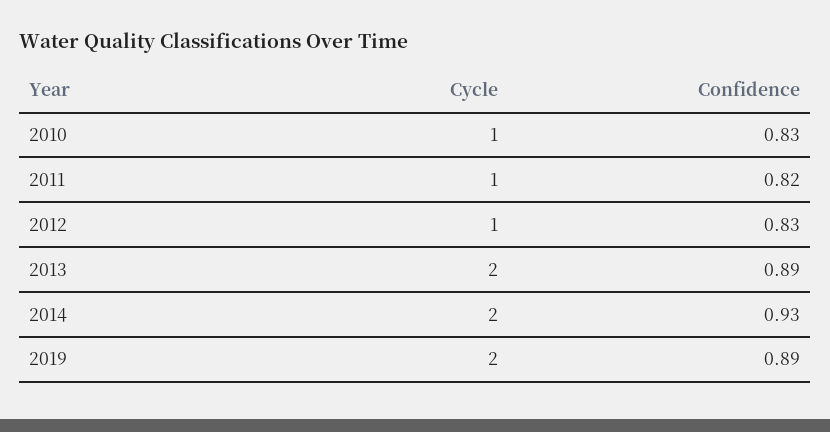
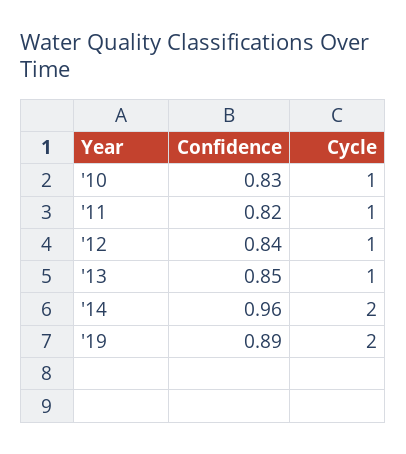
Confidence, 2012: 0.83 -> 0.84
Cycle, 2013: 2 -> 1
Confidence, 2013: 0.89 -> 0.85
Confidence, 2014: 0.93 -> 0.96

